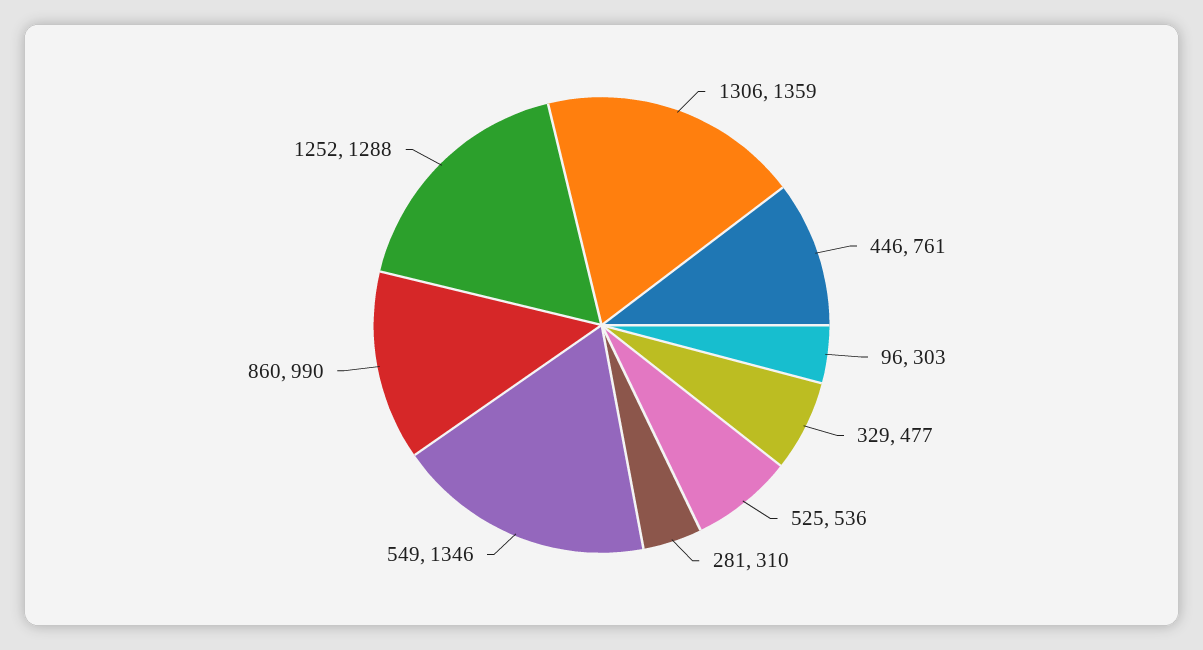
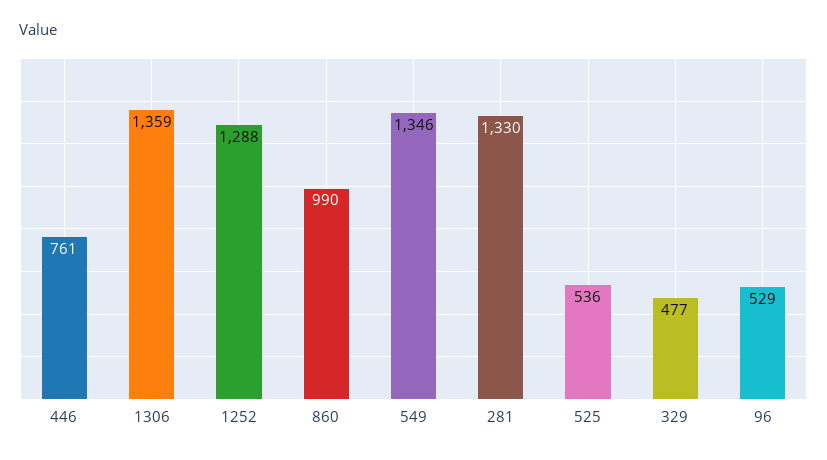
96: 303 -> 529
281: 310 -> 1330

